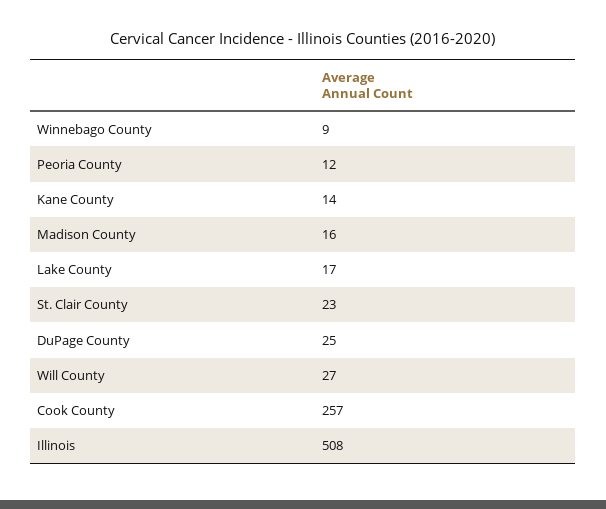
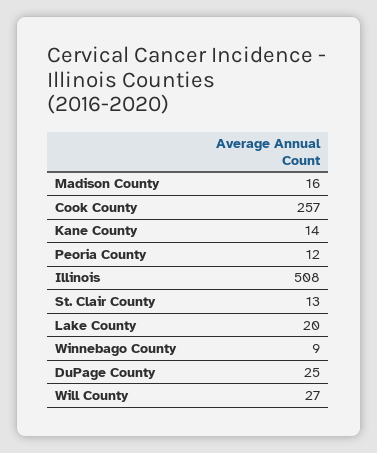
Lake County: 17 -> 20
St. Clair County: 23 -> 13

